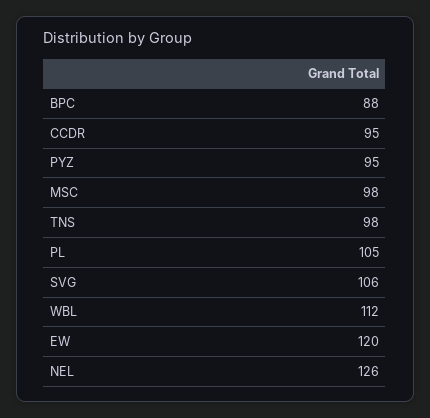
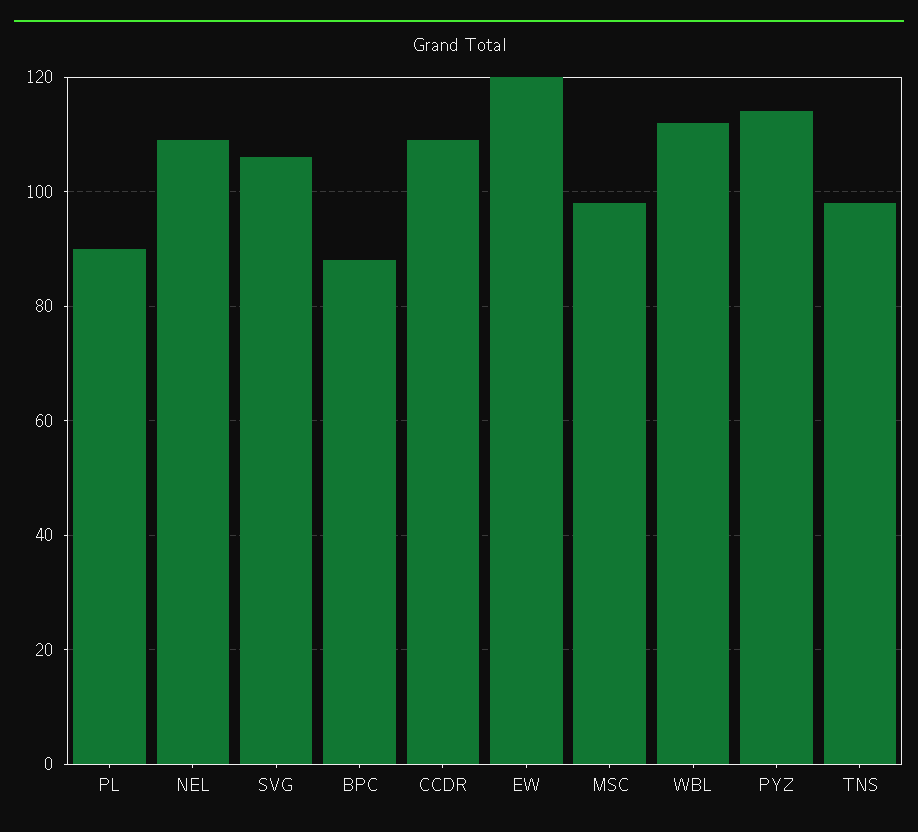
CCDR: 95 -> 110
PYZ: 95 -> 115
PL: 105 -> 90
NEL: 126 -> 110

